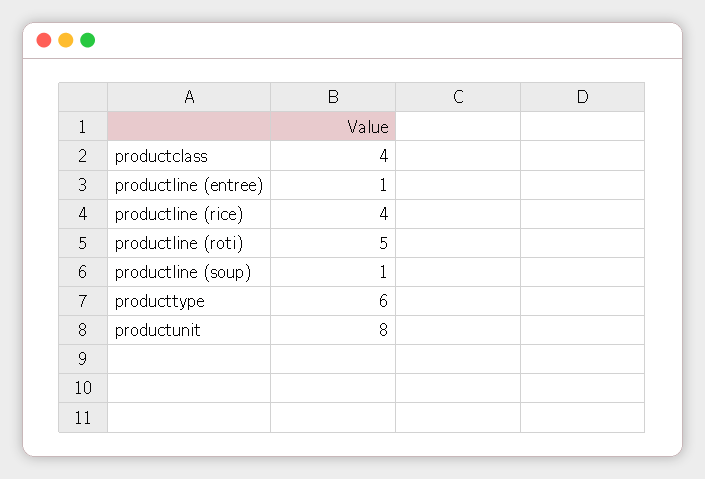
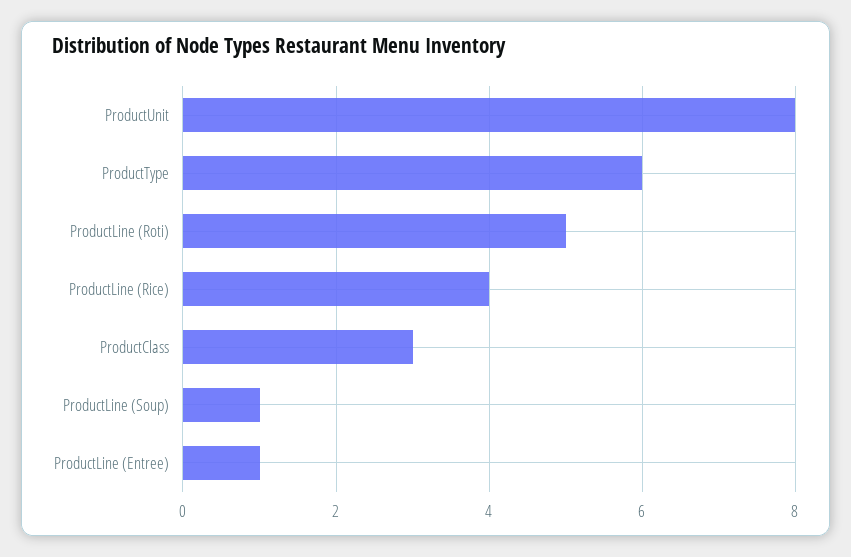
productclass: 4 -> 3

